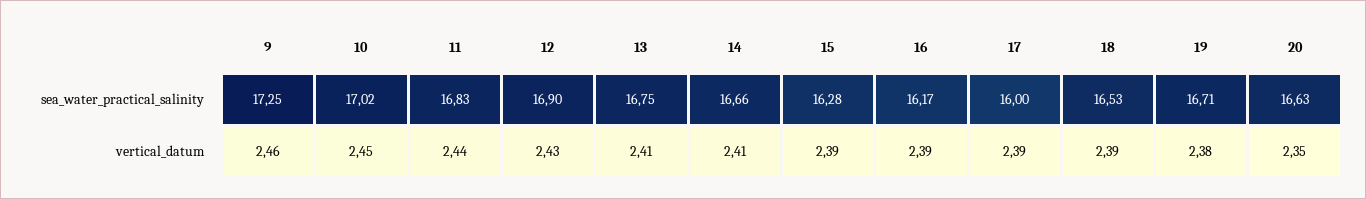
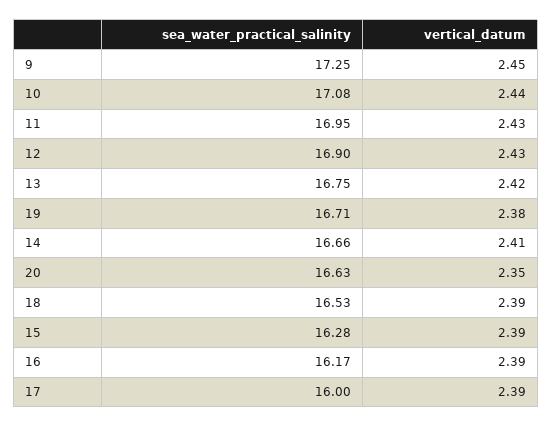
10, sea_water_practical_salinity: 17.02 -> 17.08
11, sea_water_practical_salinity: 16.83 -> 16.95
9, vertical_datum: 2.46 -> 2.45
10, vertical_datum: 2.45 -> 2.44
11, vertical_datum: 2.44 -> 2.43
13, vertical_datum: 2.41 -> 2.42

